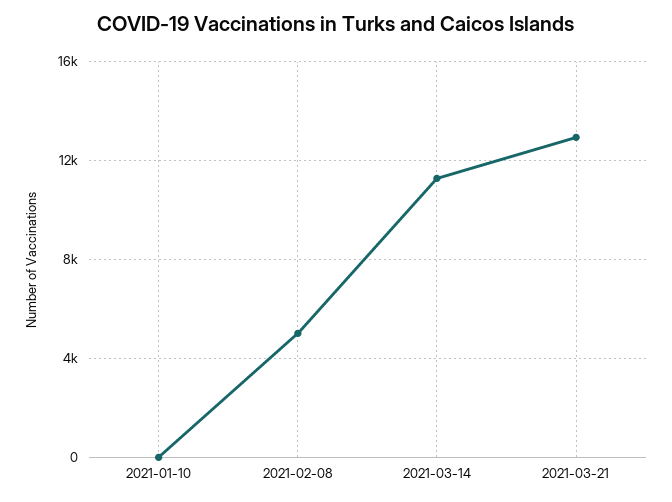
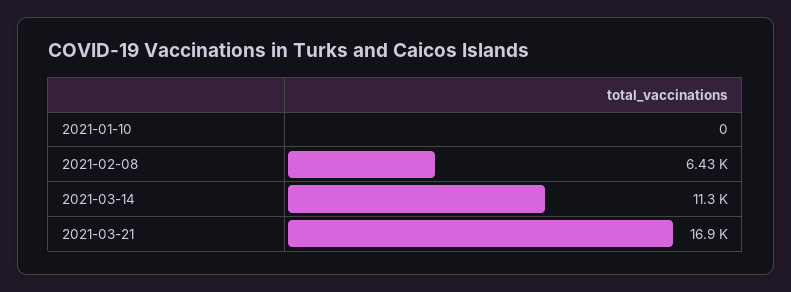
2021-02-08: 5000 -> 6430
2021-03-21: 13000 -> 16900

